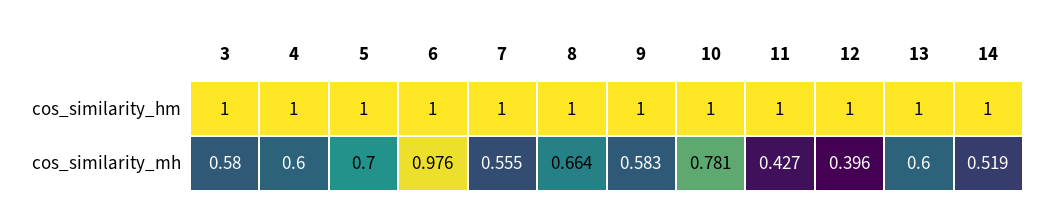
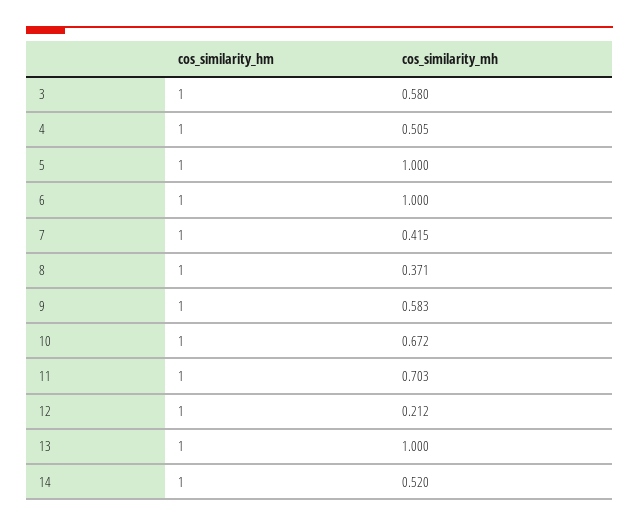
4, cos_similarity_mh: 0.6 -> 0.505
5, cos_similarity_mh: 0.7 -> 1
6, cos_similarity_mh: 0.976 -> 1
7, cos_similarity_mh: 0.555 -> 0.415
8, cos_similarity_mh: 0.664 -> 0.371
10, cos_similarity_mh: 0.781 -> 0.672
11, cos_similarity_mh: 0.427 -> 0.703
12, cos_similarity_mh: 0.396 -> 0.212
13, cos_similarity_mh: 0.6 -> 1
14, cos_similarity_mh: 0.519 -> 0.52

